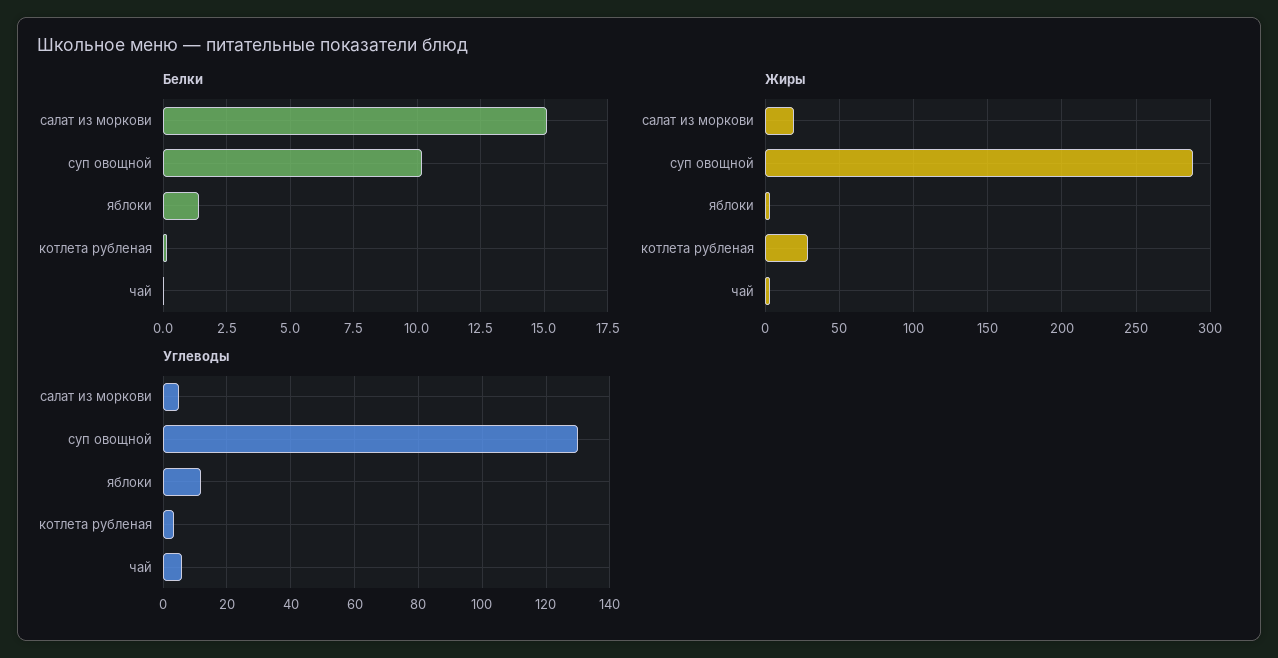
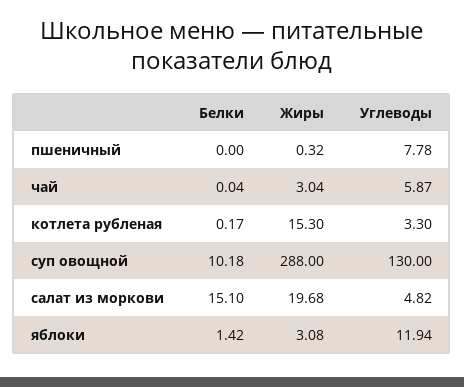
Жиры, котлета рубленая: 30 -> 15.3
Белки, пшеничный: none -> 0
Жиры, пшеничный: none -> 0.32
Углеводы, пшеничный: none -> 7.78

